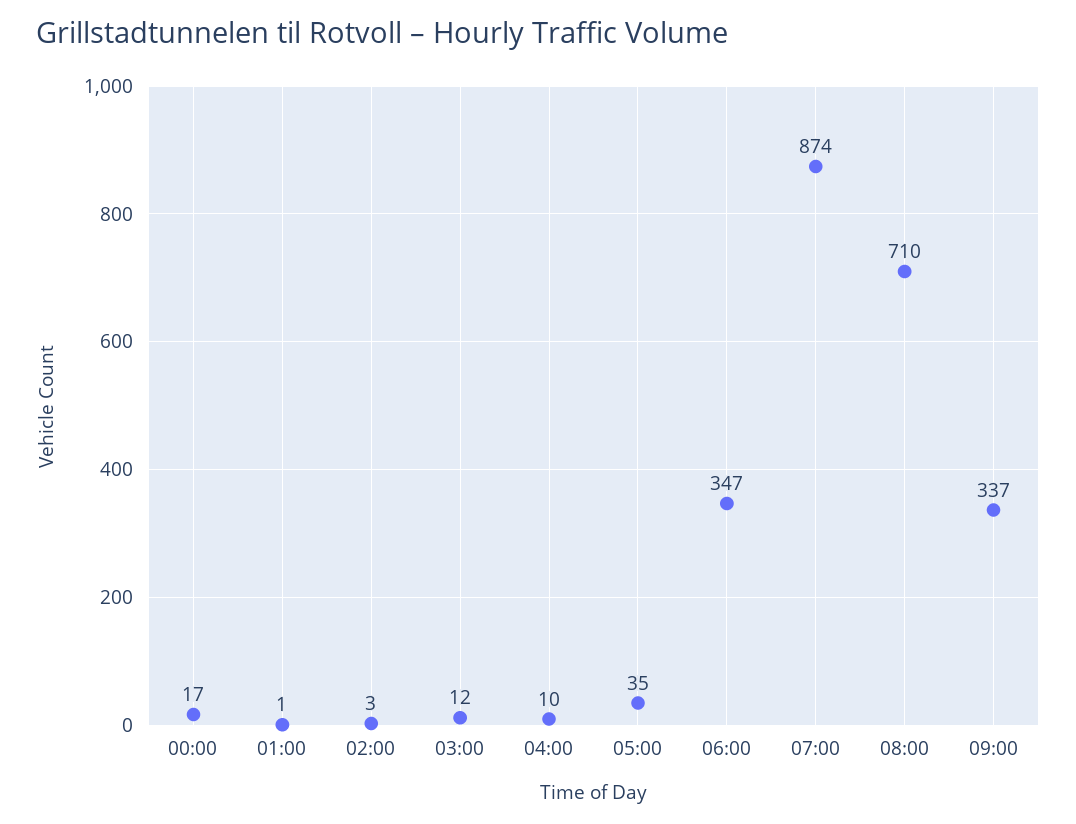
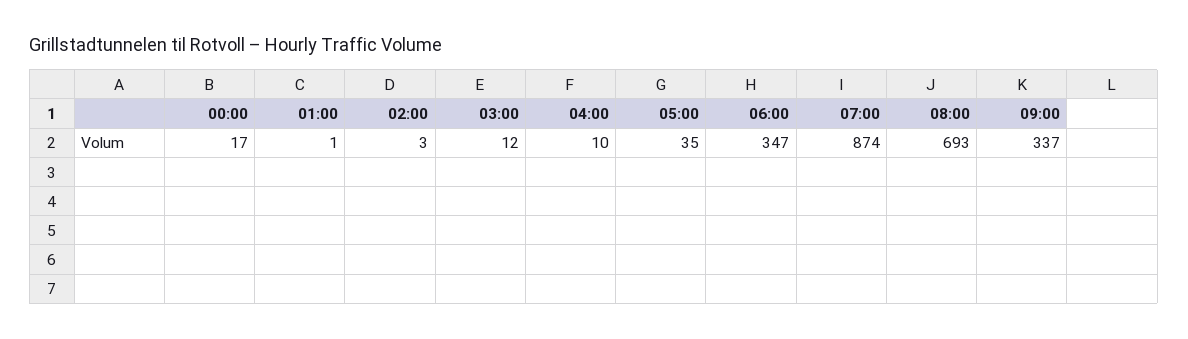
08:00: 710 -> 693

